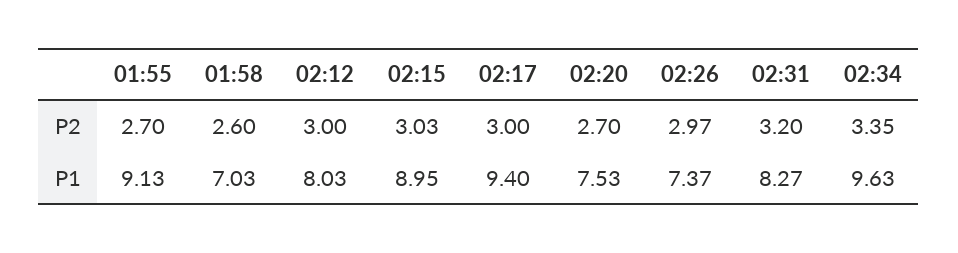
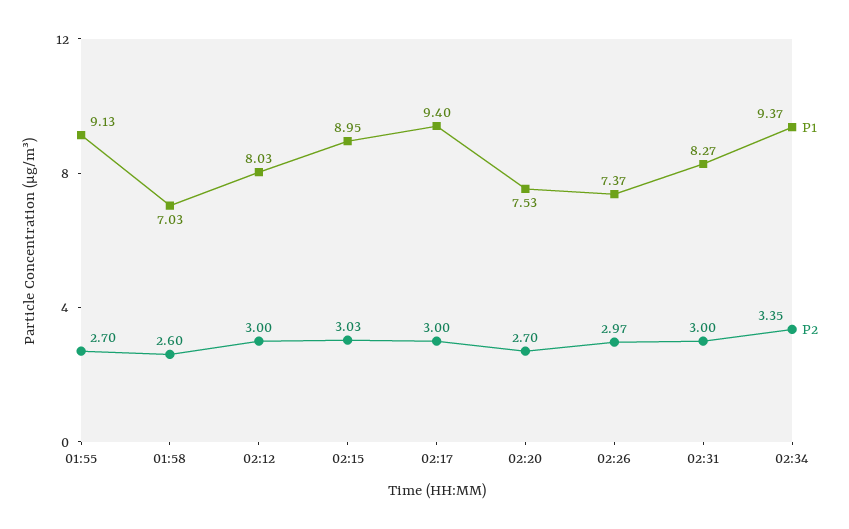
P2, 02:31: 3.2 -> 3
P1, 02:34: 9.63 -> 9.37

